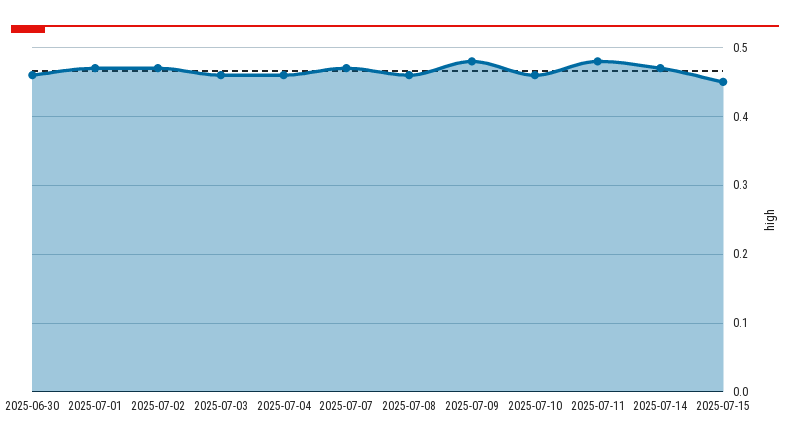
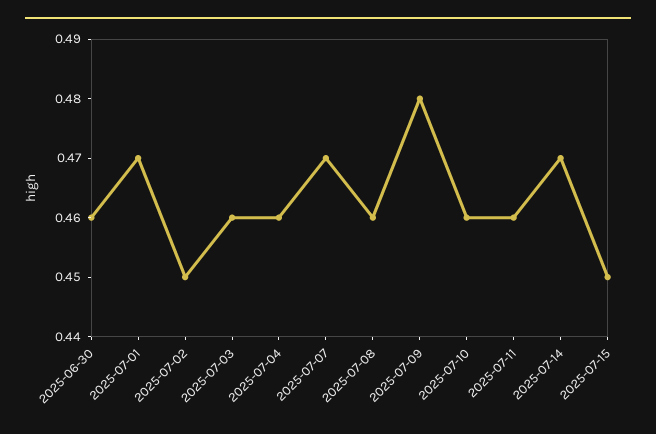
2025-07-02: 0.47 -> 0.45
2025-07-11: 0.48 -> 0.46

